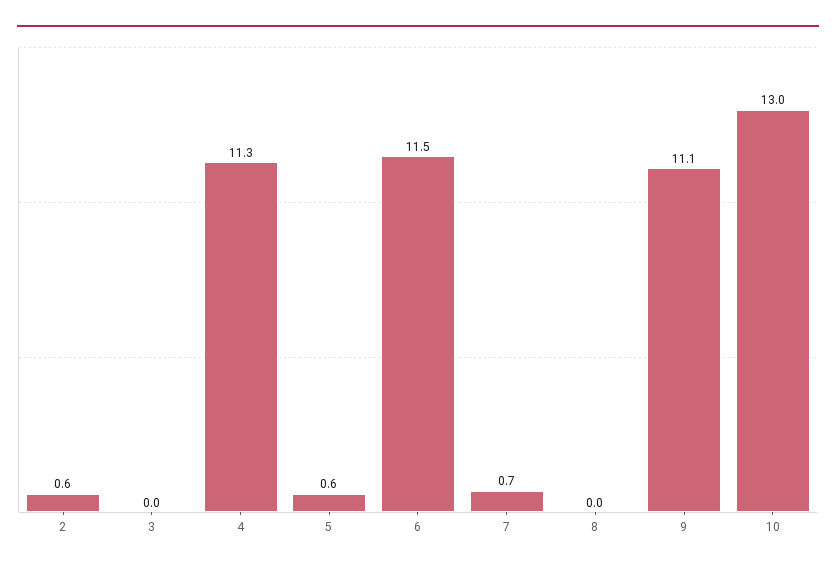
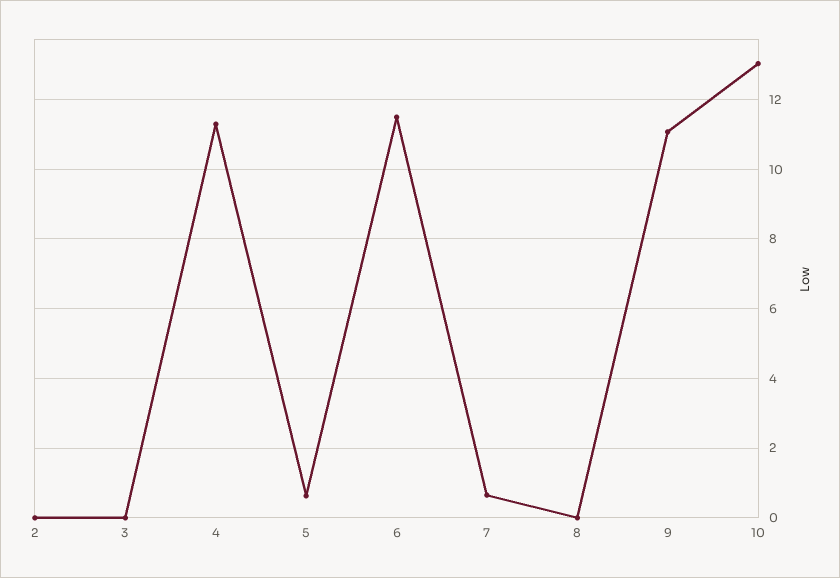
2: 0.6 -> 0

